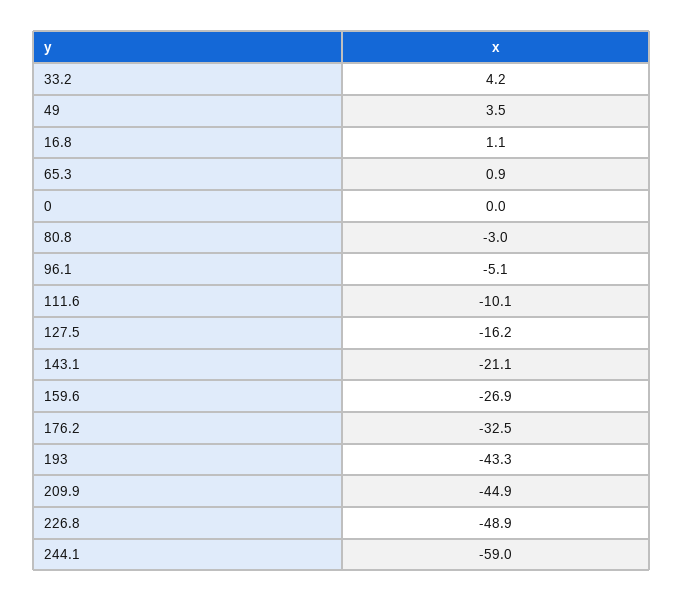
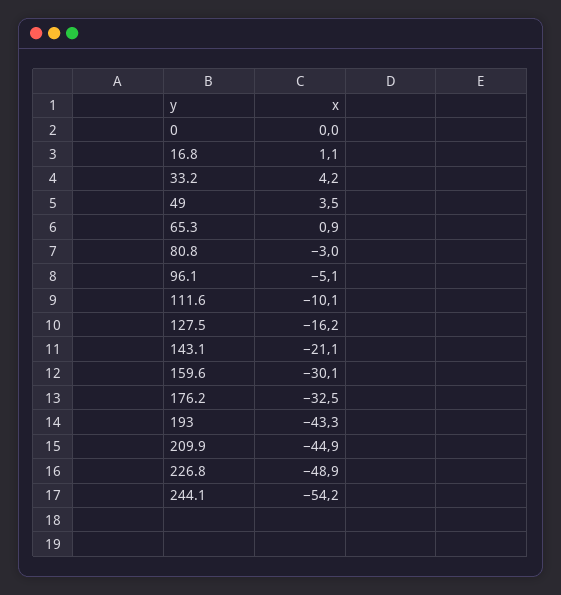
159.6: -26.9 -> -30.1
244.1: -59 -> -54.2

